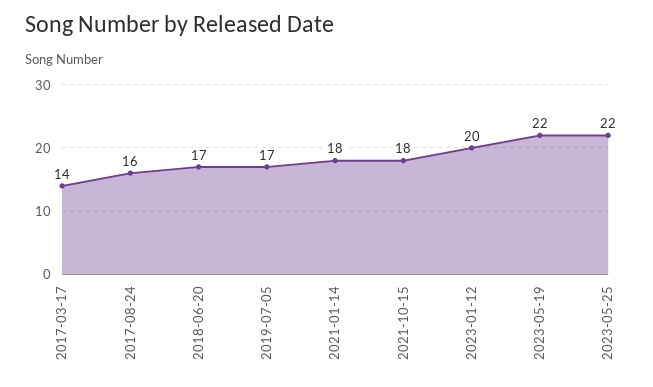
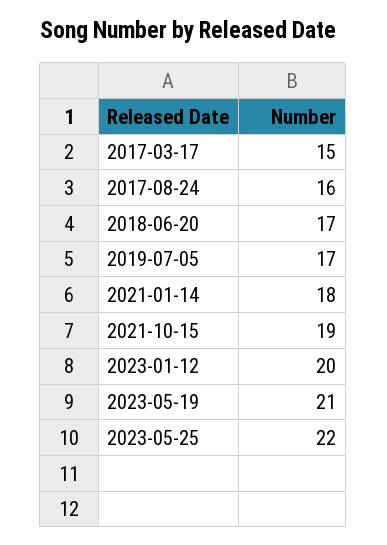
2017-03-17: 14 -> 15
2021-10-15: 18 -> 19
2023-05-19: 22 -> 21

